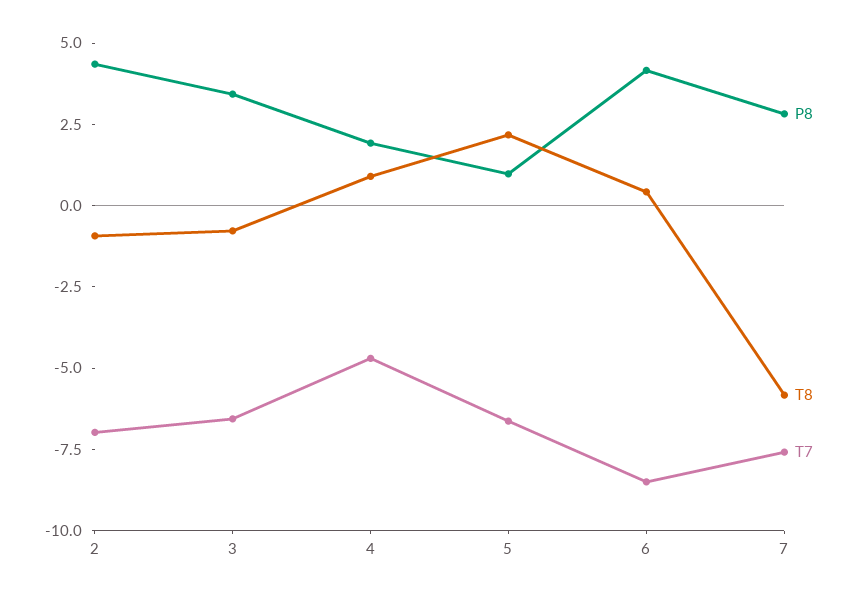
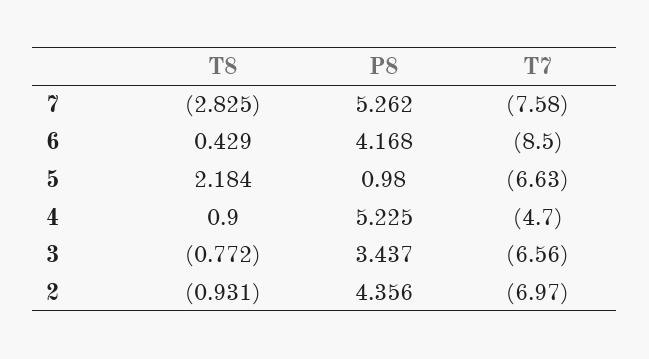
P8, 4: 2 -> 5.225
P8, 7: 3 -> 5.262
T8, 7: -6 -> -2.825

